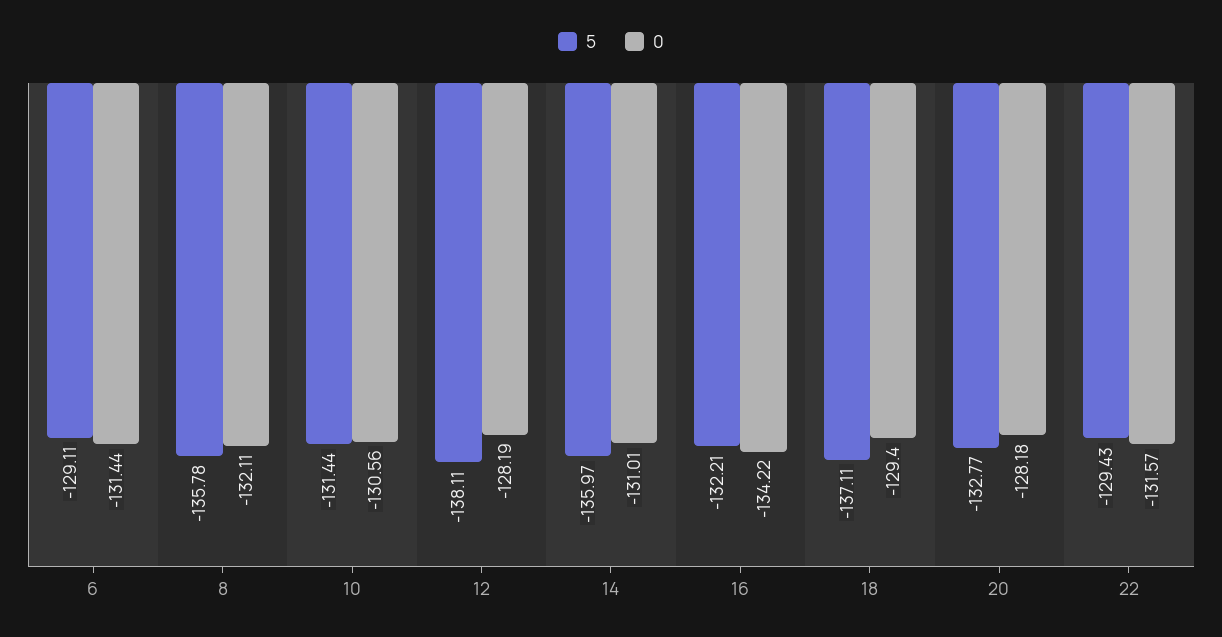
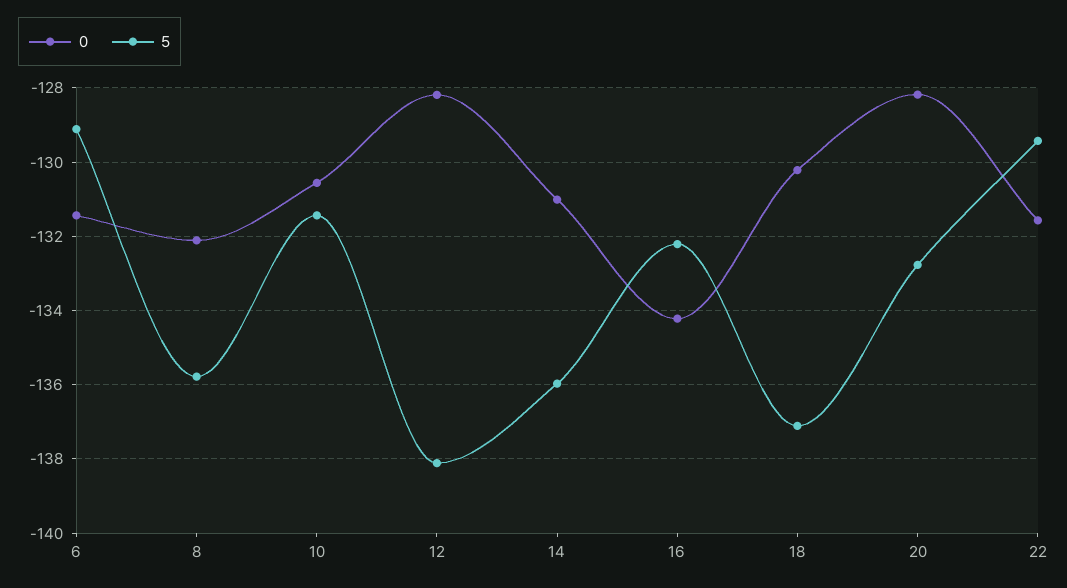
0, 18: -129.4 -> -130.2

